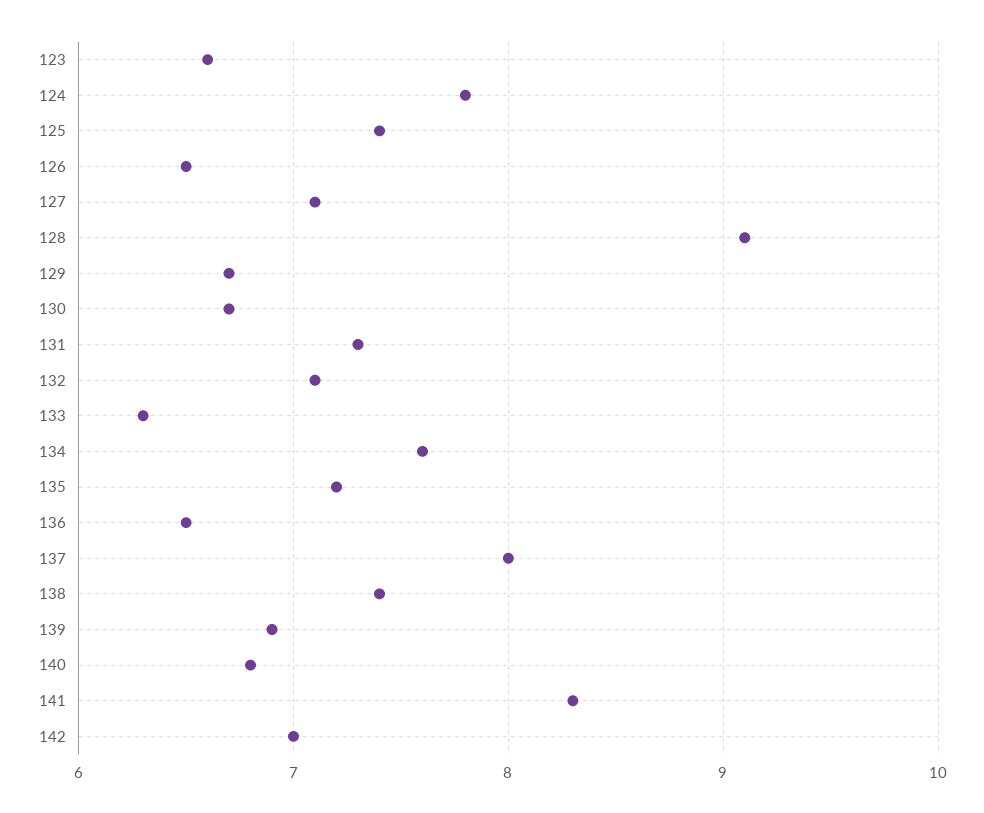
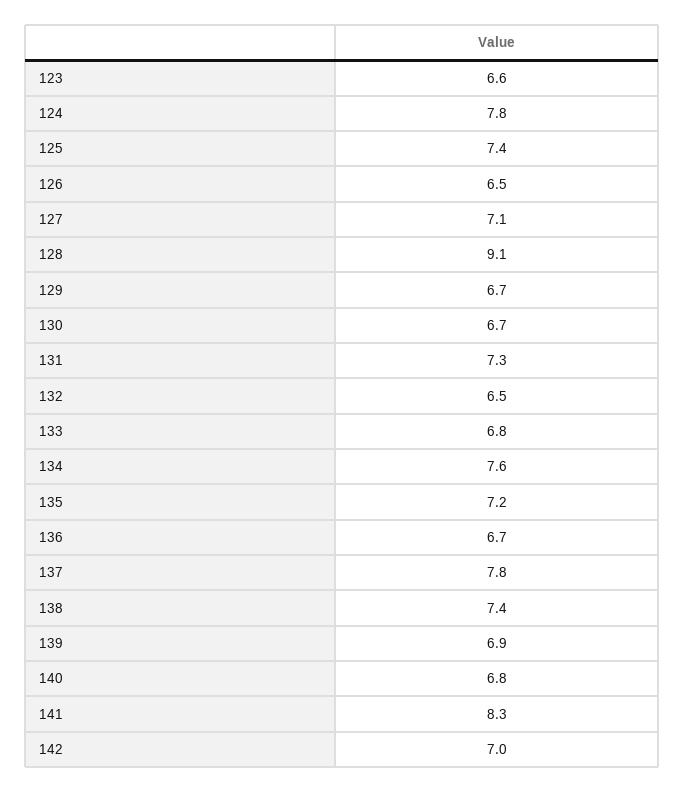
132: 7.1 -> 6.5
133: 6.3 -> 6.8
136: 6.5 -> 6.7
137: 8 -> 7.8

